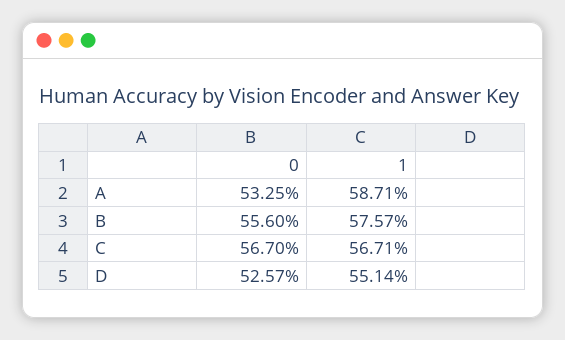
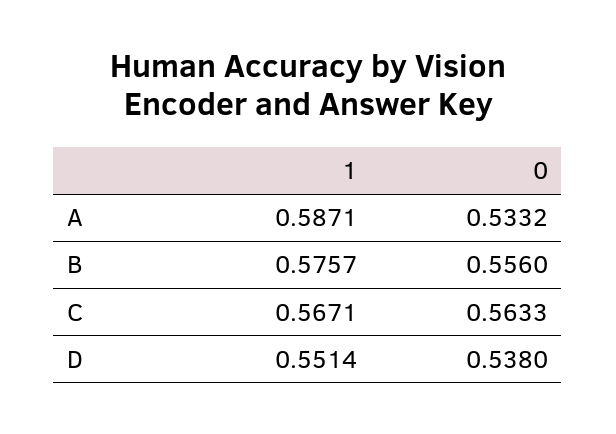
0, A: 0.5325 -> 0.5332
0, C: 0.567 -> 0.5633
0, D: 0.5257 -> 0.538

